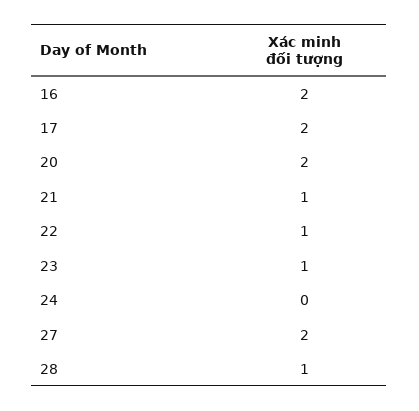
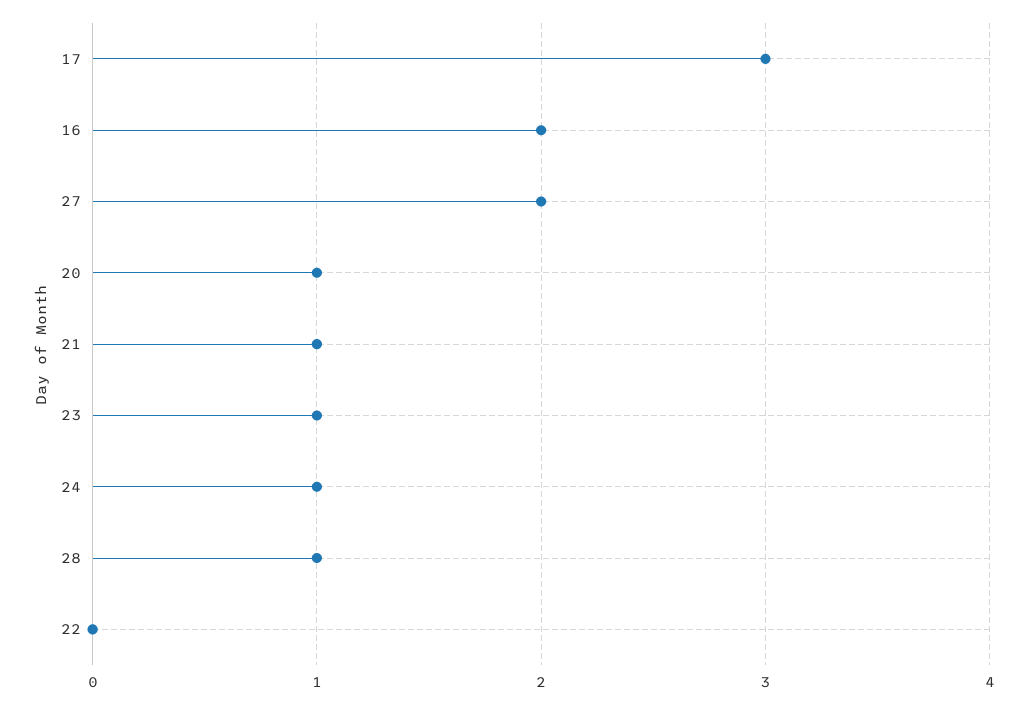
17: 2 -> 3
20: 2 -> 1
22: 1 -> 0
24: 0 -> 1

